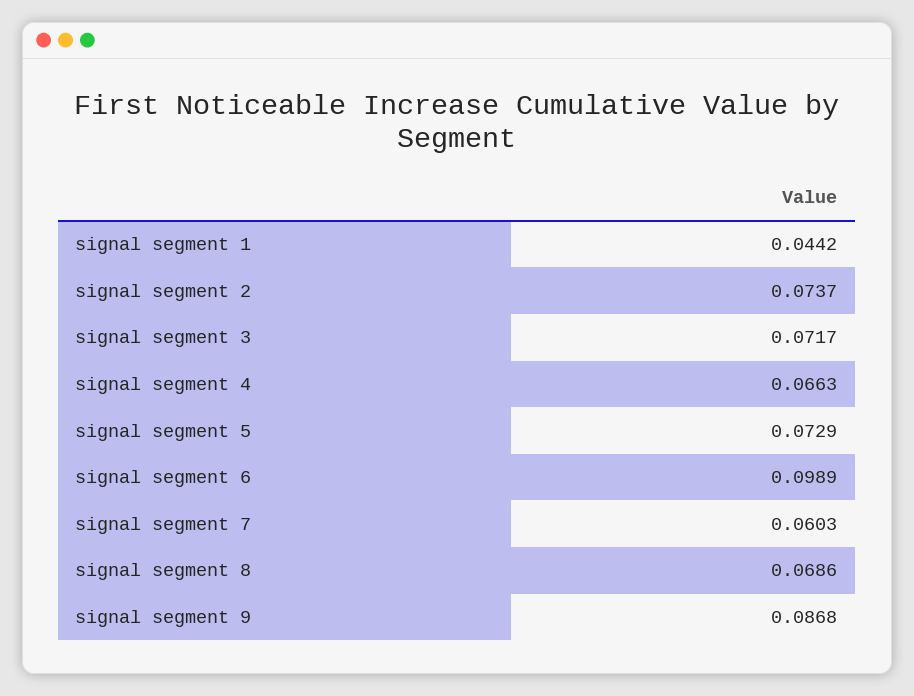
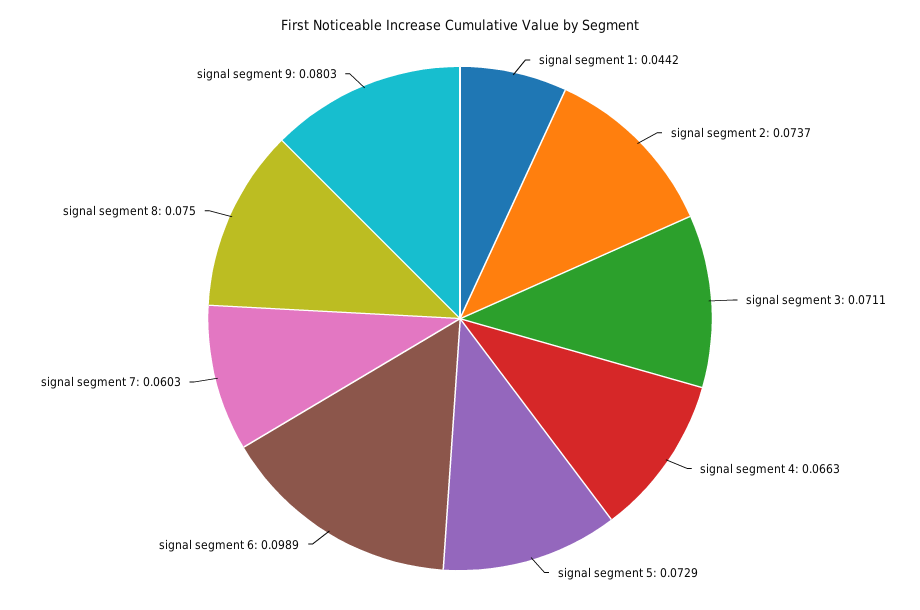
signal segment 3: 0.0717 -> 0.0711
signal segment 8: 0.0686 -> 0.075
signal segment 9: 0.0868 -> 0.0803

